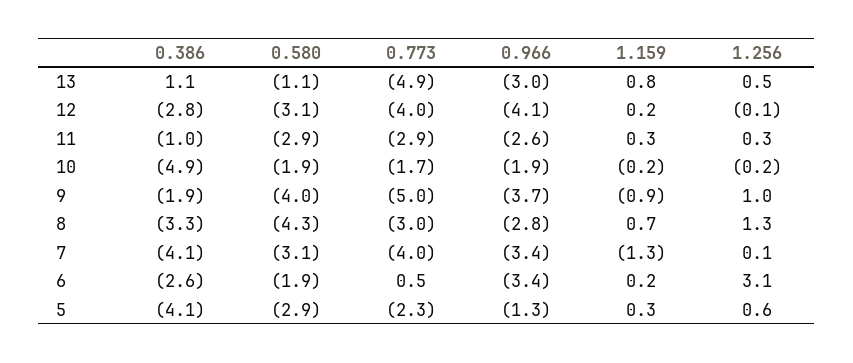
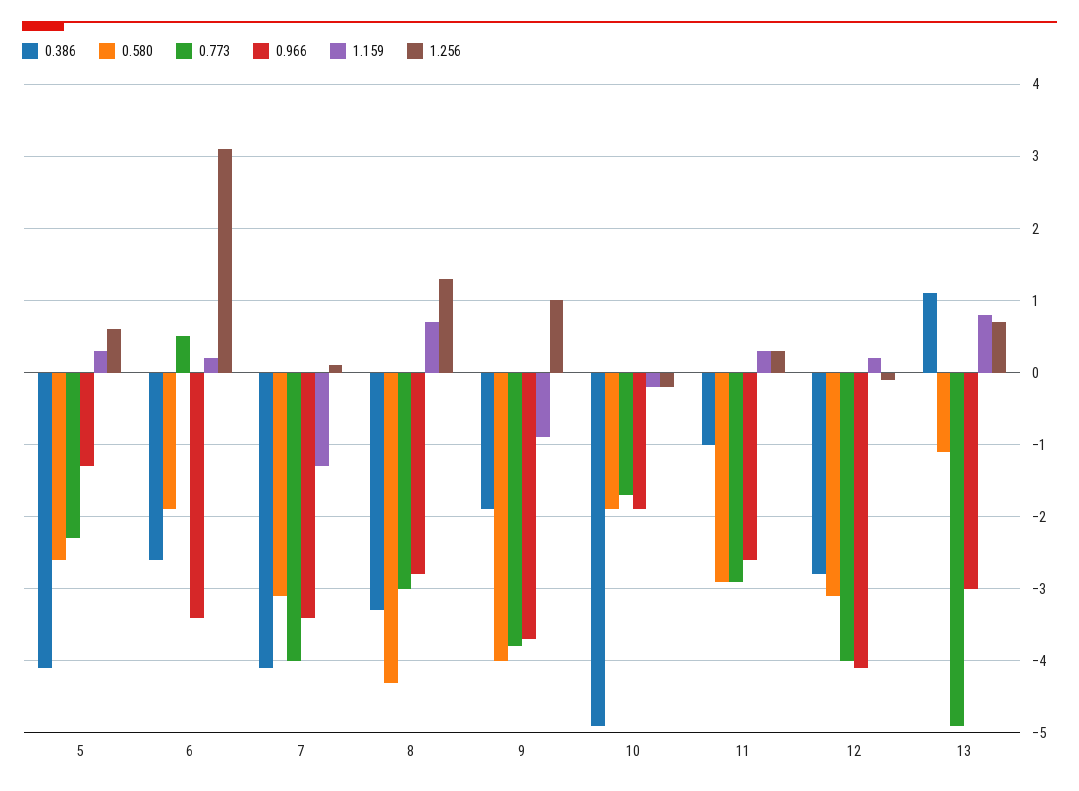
1.256, 13: 0.5 -> 0.7
0.773, 9: -5 -> -3.8
0.580, 5: -2.9 -> -2.6

